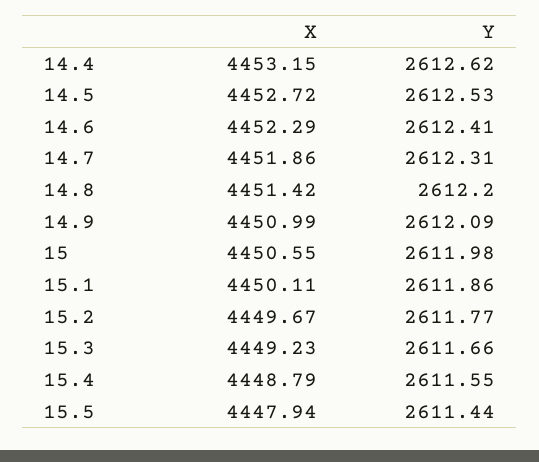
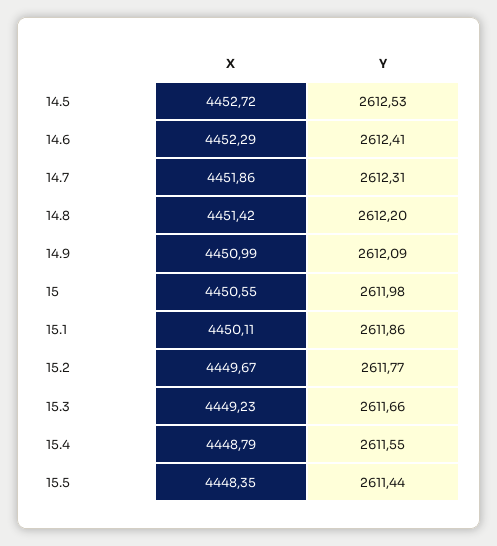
X, 14.4: 4453.15 -> none
Y, 14.4: 2612.62 -> none
X, 15.5: 4447.94 -> 4448.35

